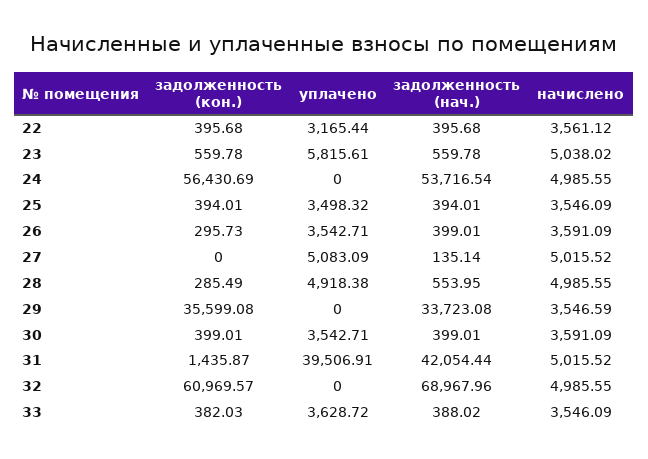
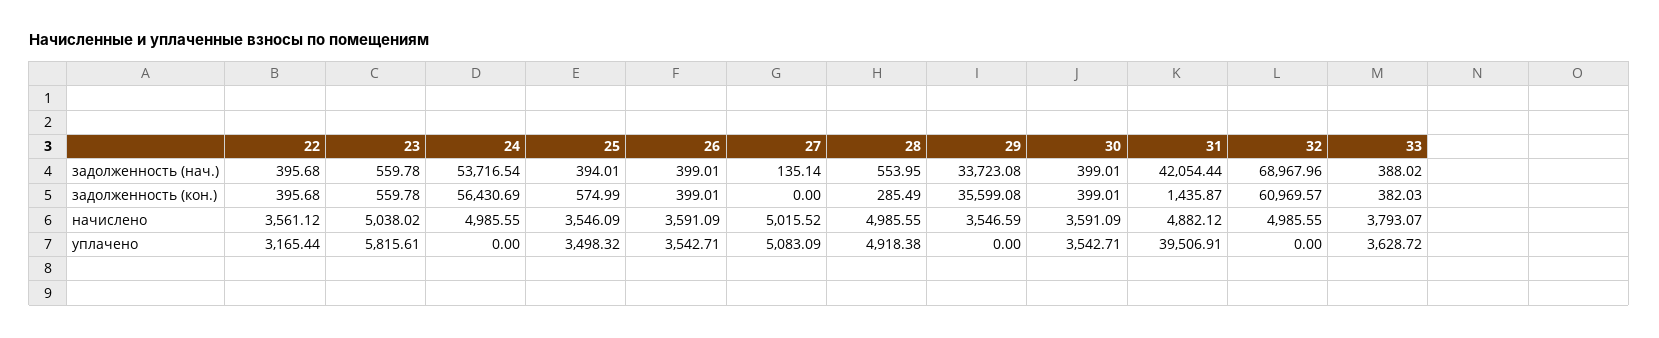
задолженность (кон.), 25: 394.01 -> 574.99
задолженность (кон.), 26: 295.73 -> 399.01
начислено, 31: 5015.52 -> 4882.12
начислено, 33: 3546.09 -> 3793.07

